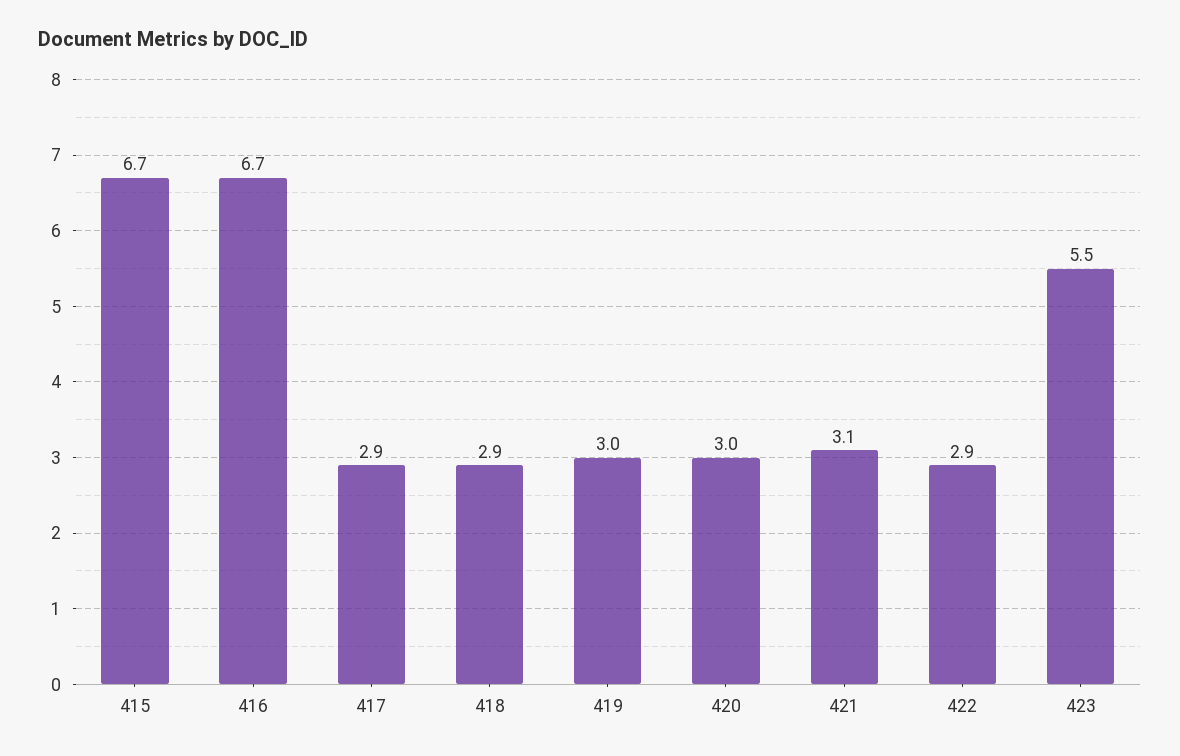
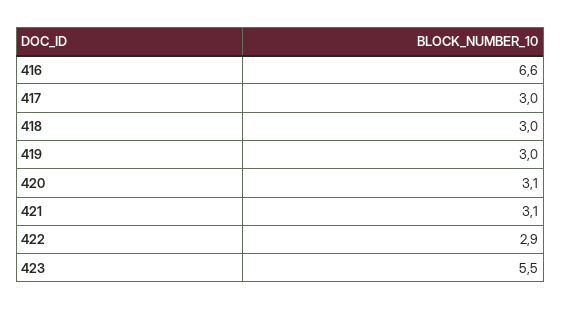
415: 6.7 -> none
416: 6.7 -> 6.6
417: 2.9 -> 3
418: 2.9 -> 3
420: 3 -> 3.1

